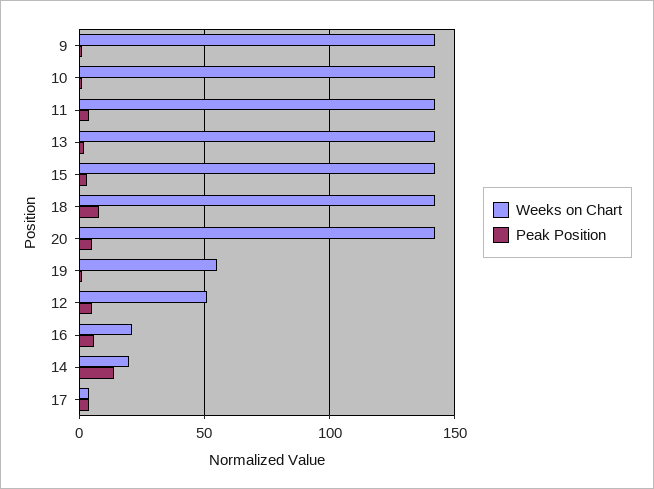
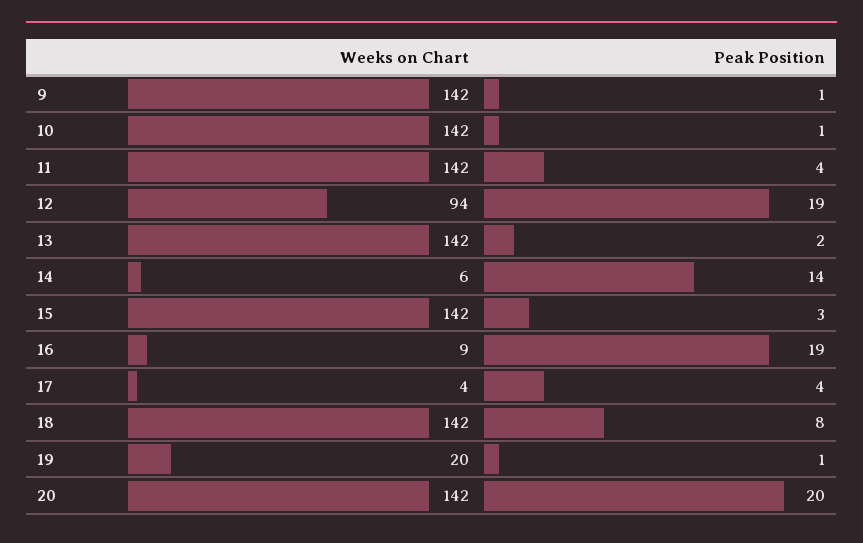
Peak Position, 20: 5 -> 20
Weeks on Chart, 19: 55 -> 20
Weeks on Chart, 12: 50 -> 94
Peak Position, 12: 5 -> 19
Weeks on Chart, 16: 20 -> 9
Peak Position, 16: 5 -> 19
Weeks on Chart, 14: 20 -> 6

